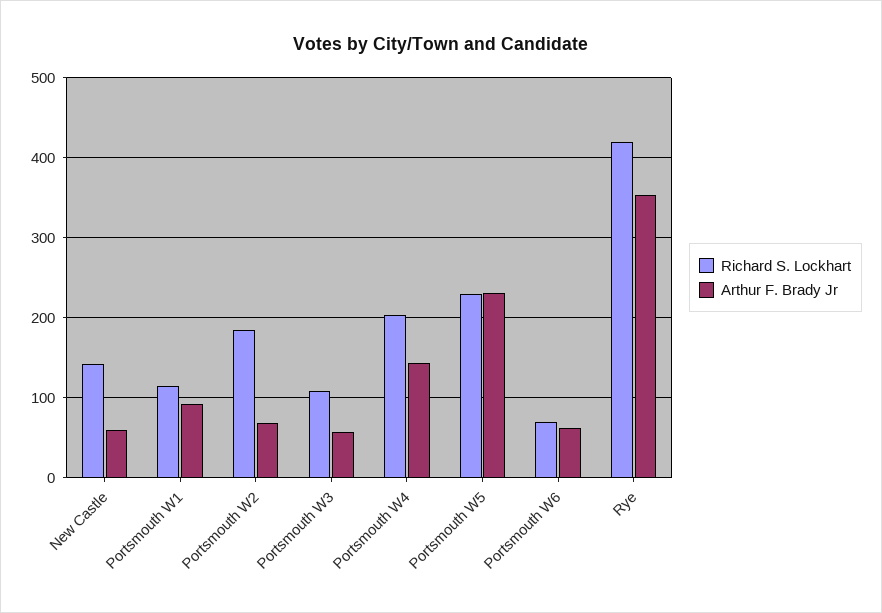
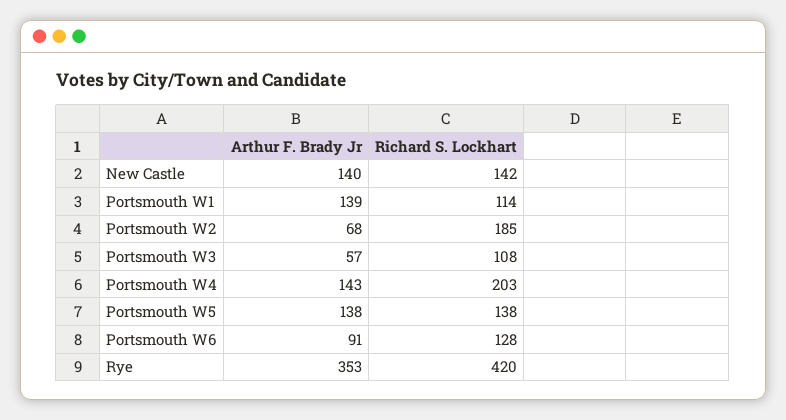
Arthur F. Brady Jr, New Castle: 60 -> 140
Arthur F. Brady Jr, Portsmouth W1: 90 -> 139
Richard S. Lockhart, Portsmouth W5: 230 -> 138
Arthur F. Brady Jr, Portsmouth W5: 230 -> 138
Richard S. Lockhart, Portsmouth W6: 70 -> 128
Arthur F. Brady Jr, Portsmouth W6: 60 -> 91

